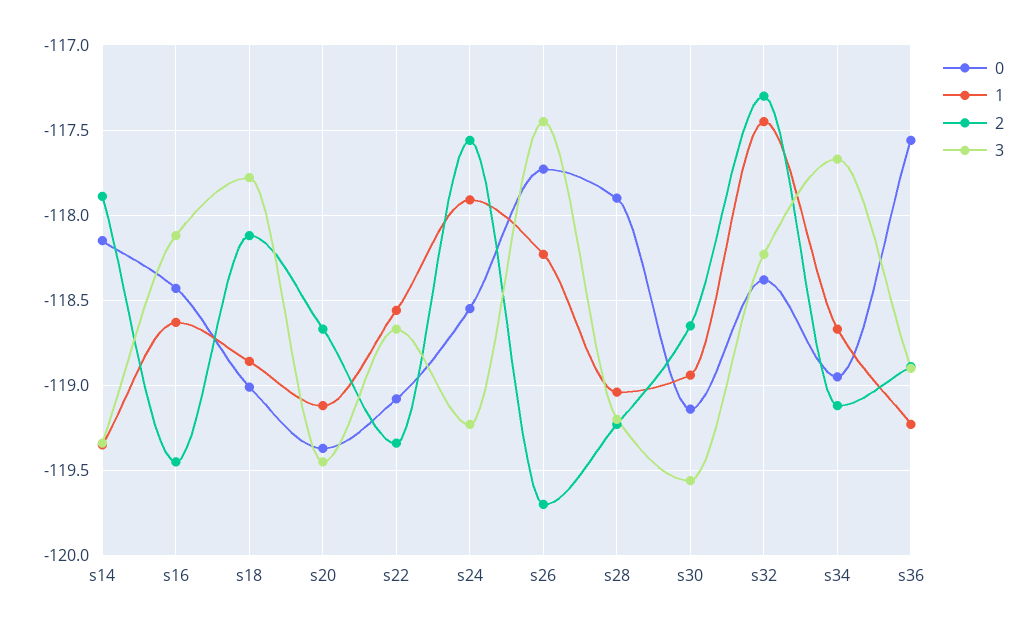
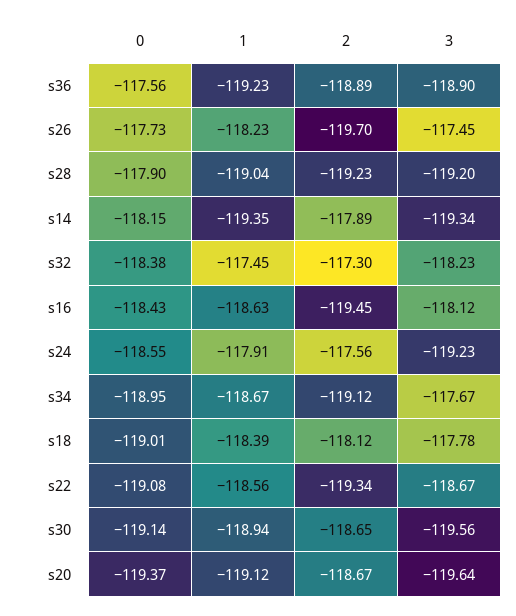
1, s18: -118.85 -> -118.39
3, s20: -119.45 -> -119.64

